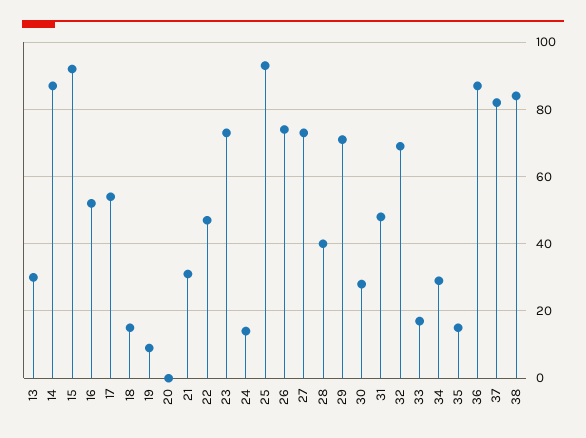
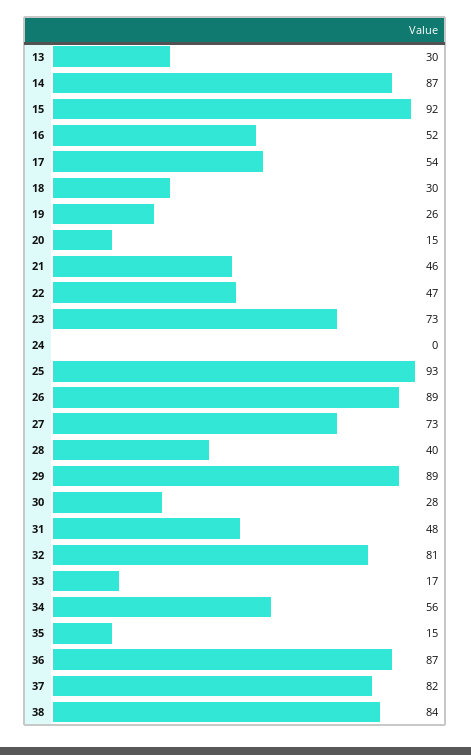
18: 15 -> 30
19: 10 -> 26
20: 0 -> 15
21: 30 -> 46
24: 15 -> 0
26: 75 -> 89
29: 70 -> 89
32: 70 -> 81
34: 30 -> 56

